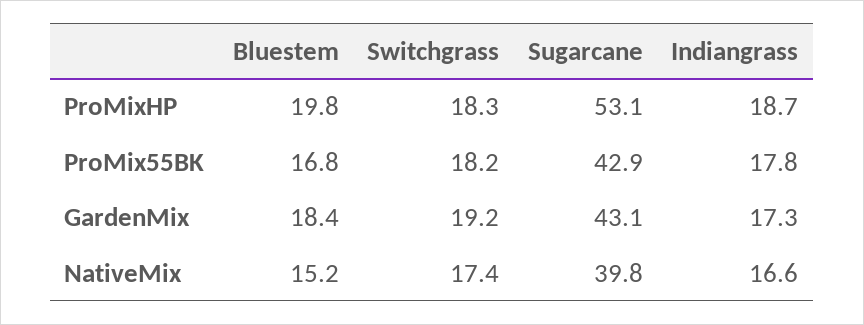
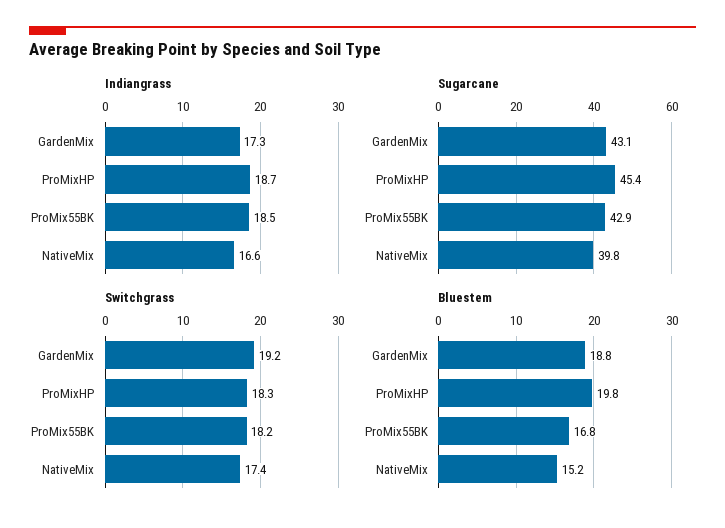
Sugarcane, ProMixHP: 53.1 -> 45.4
Indiangrass, ProMix55BK: 17.8 -> 18.5
Bluestem, GardenMix: 18.4 -> 18.8

